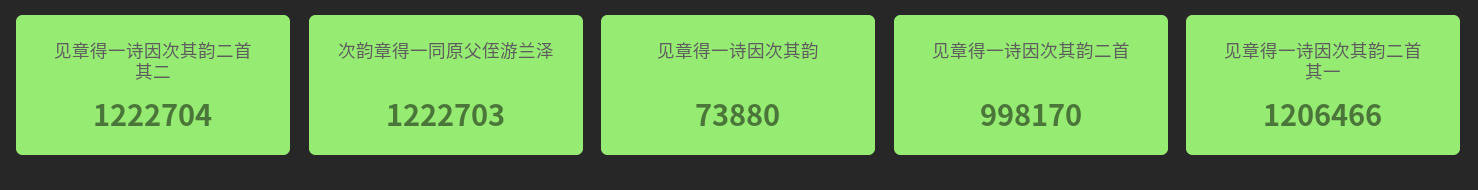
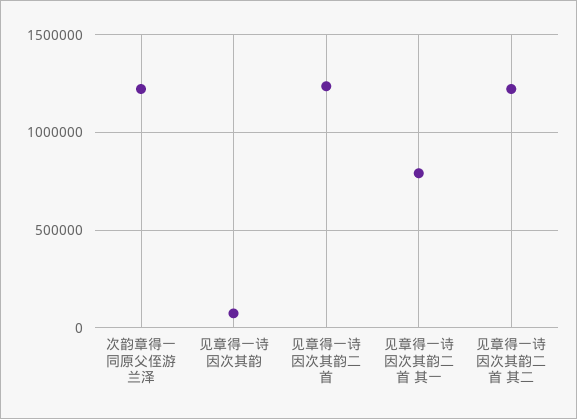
见章得一诗因次其韵二首: 998170 -> 1250000
见章得一诗因次其韵二首 其一: 1206466 -> 800000

